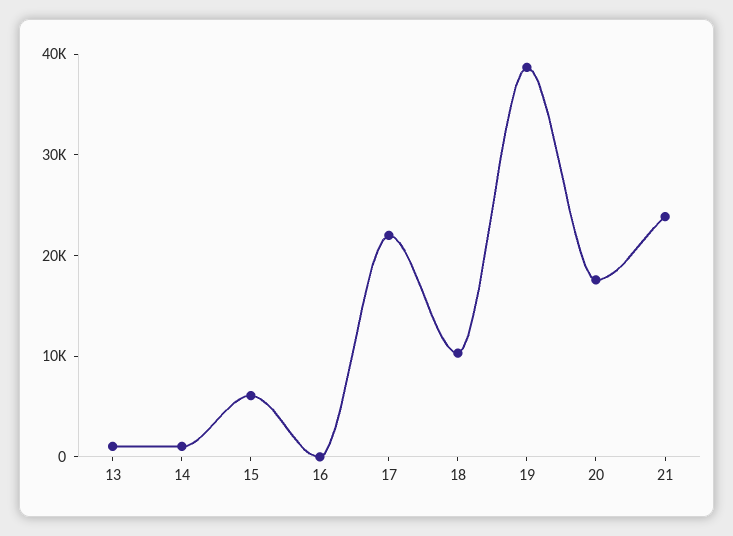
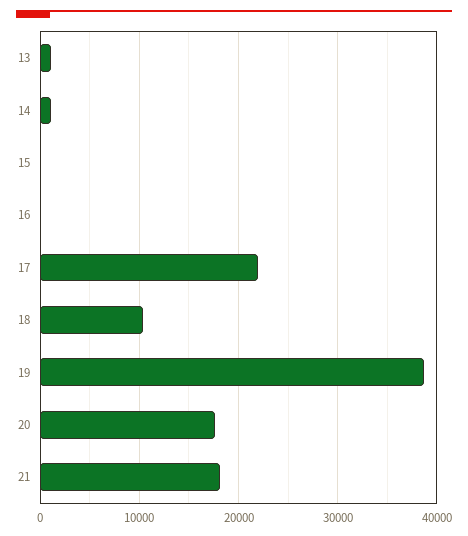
15: 6000 -> 0
21: 24000 -> 18000

